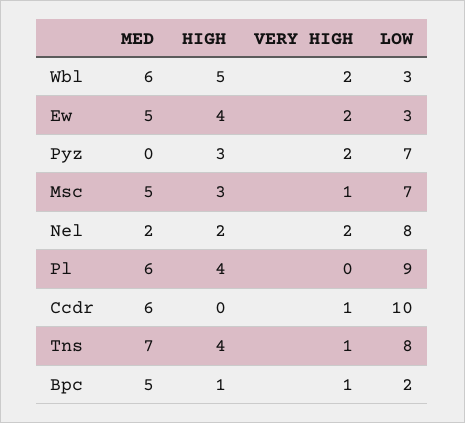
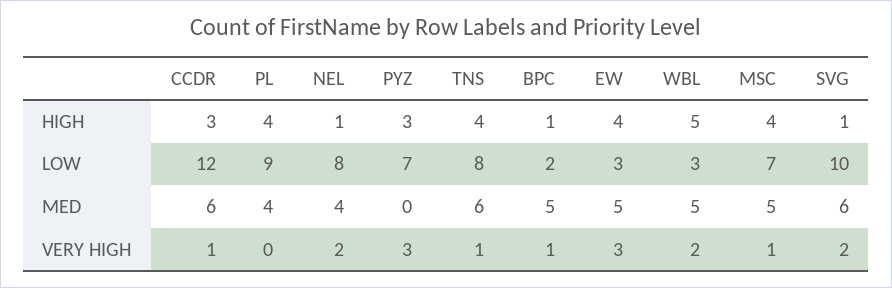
MED, Wbl: 6 -> 5
VERY HIGH, Ew: 2 -> 3
VERY HIGH, Pyz: 2 -> 3
HIGH, Msc: 3 -> 4
MED, Nel: 2 -> 4
HIGH, Nel: 2 -> 1
MED, Pl: 6 -> 4
HIGH, Ccdr: 0 -> 3
LOW, Ccdr: 10 -> 12
MED, Tns: 7 -> 6
HIGH, SVG: none -> 1
LOW, SVG: none -> 10
MED, SVG: none -> 6
VERY HIGH, SVG: none -> 2

